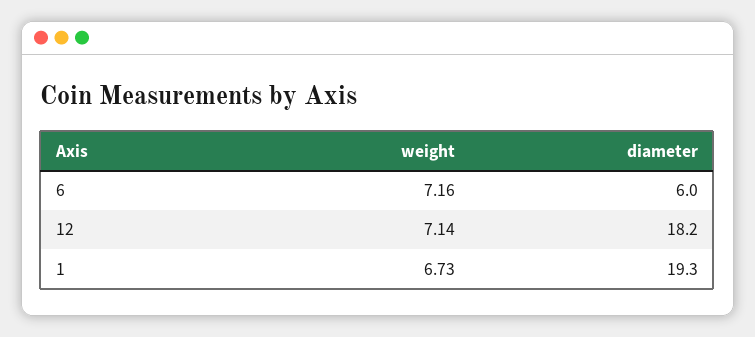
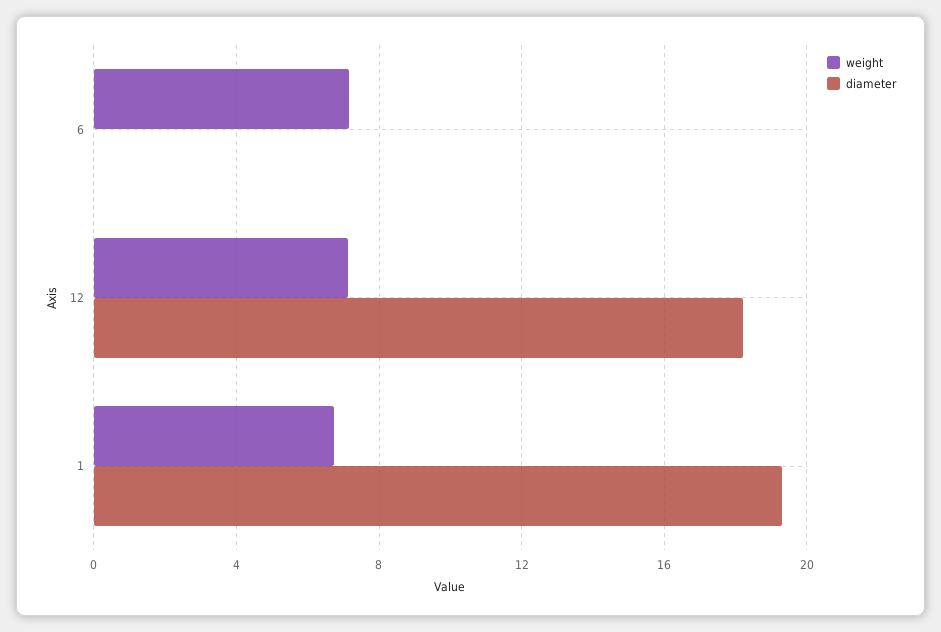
diameter, 6: 6 -> 0

